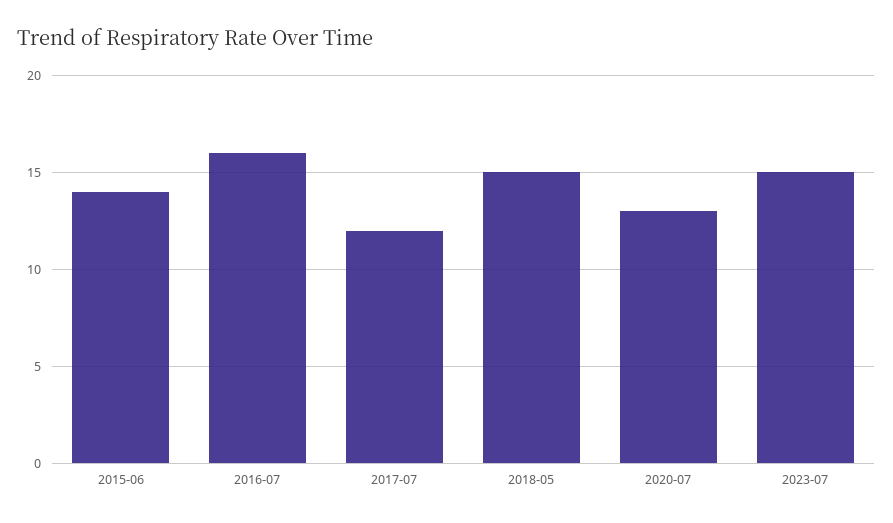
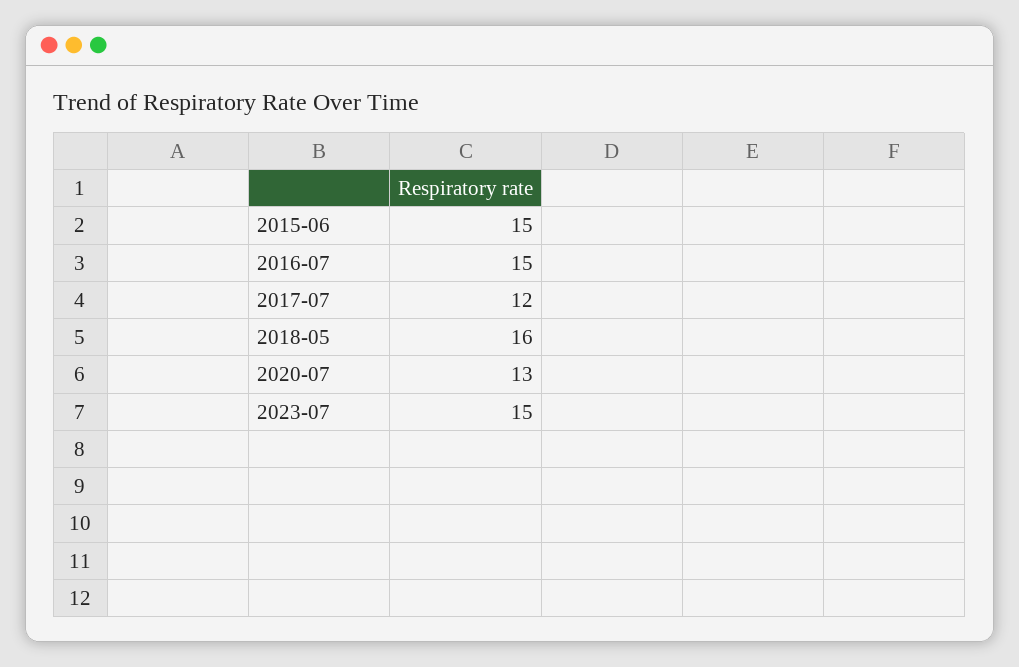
2015-06: 14 -> 15
2016-07: 16 -> 15
2018-05: 15 -> 16

